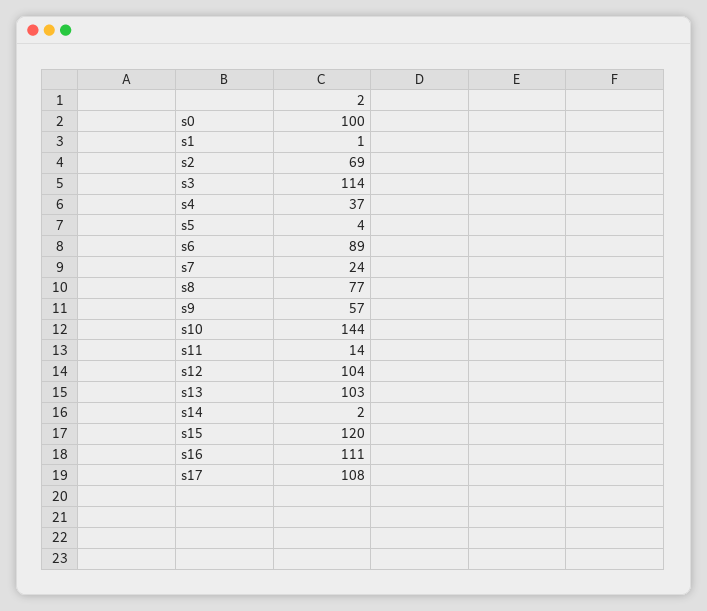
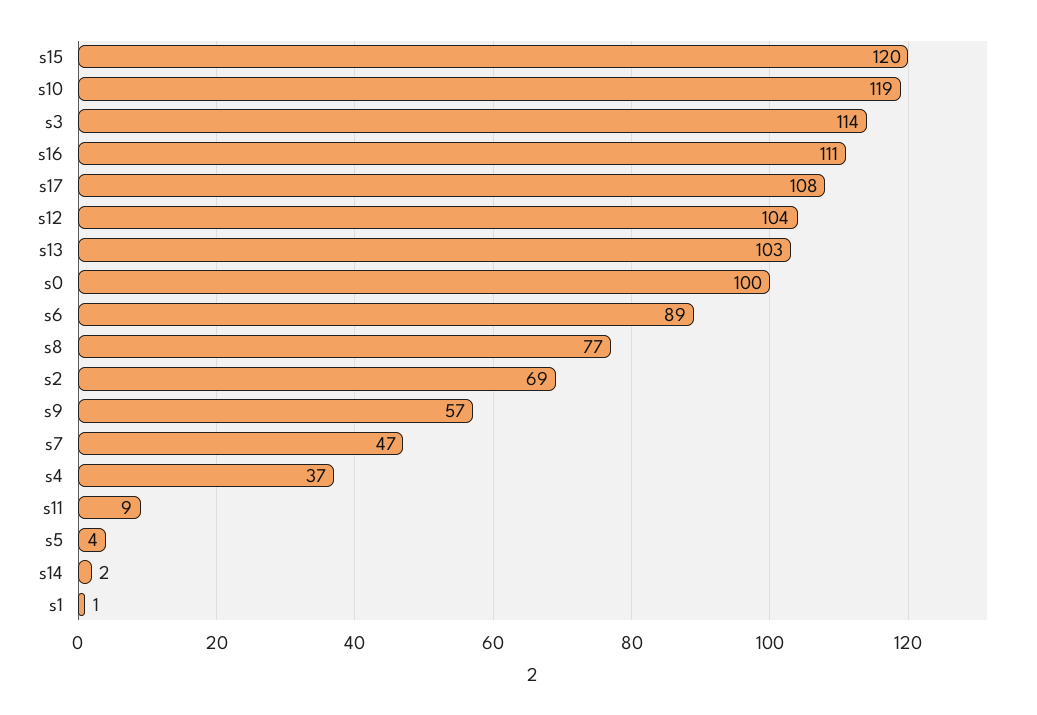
s7: 24 -> 47
s10: 144 -> 119
s11: 14 -> 9

